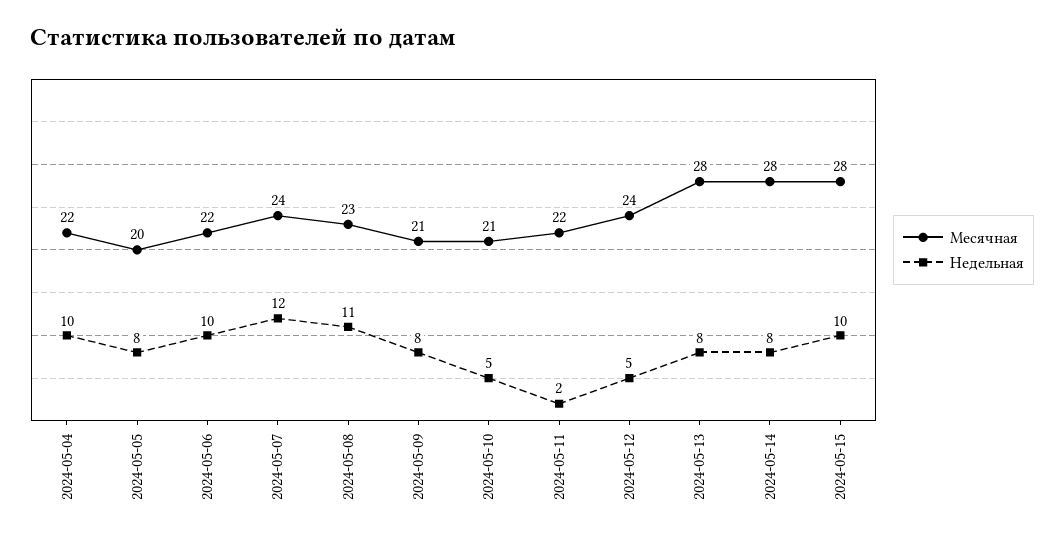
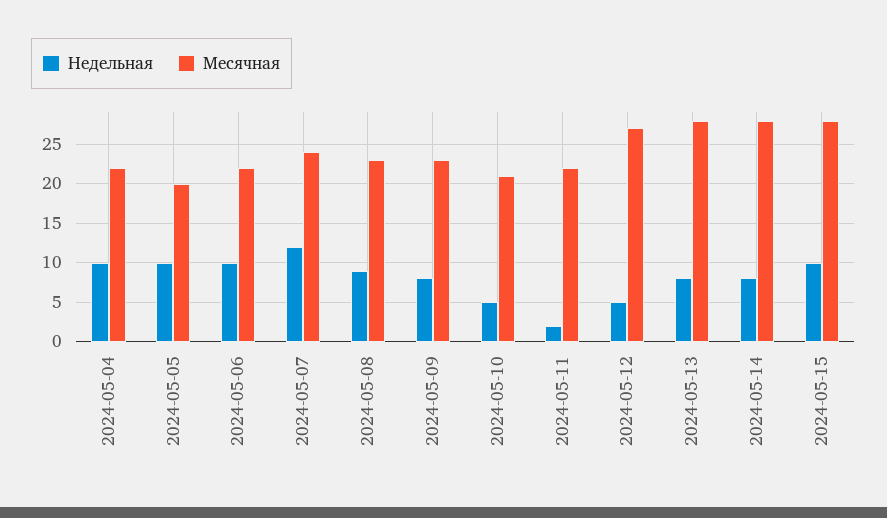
Недельная, 2024-05-05: 8 -> 10
Недельная, 2024-05-08: 11 -> 9
Месячная, 2024-05-09: 21 -> 23
Месячная, 2024-05-12: 24 -> 27

